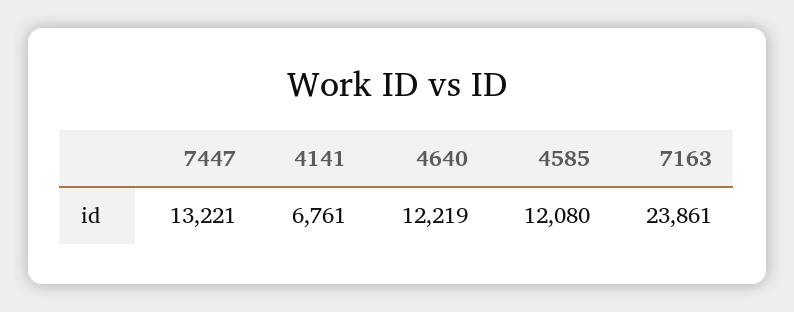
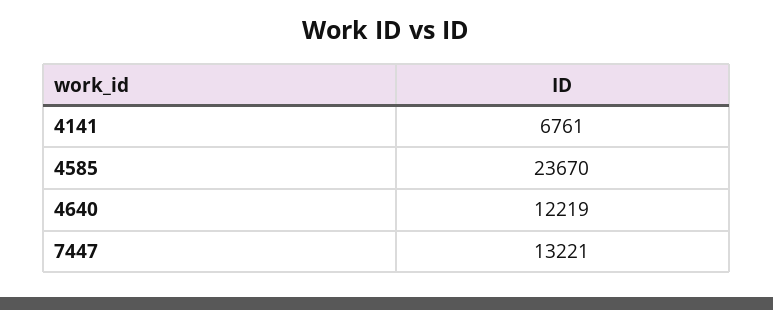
4585: 12080 -> 23670
7163: 23861 -> none

